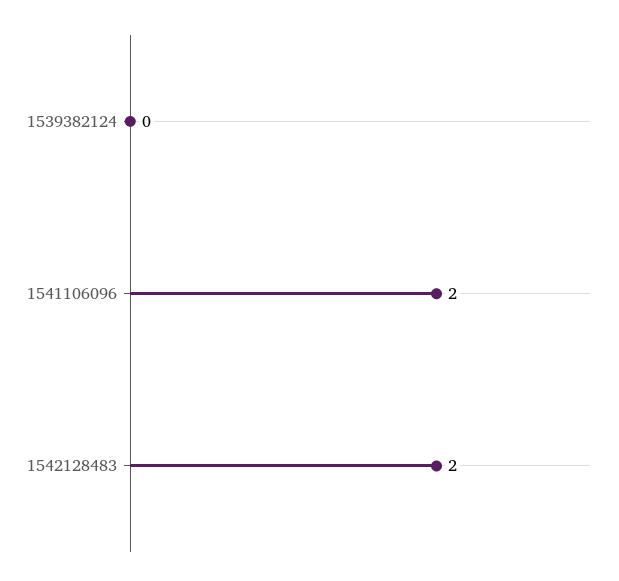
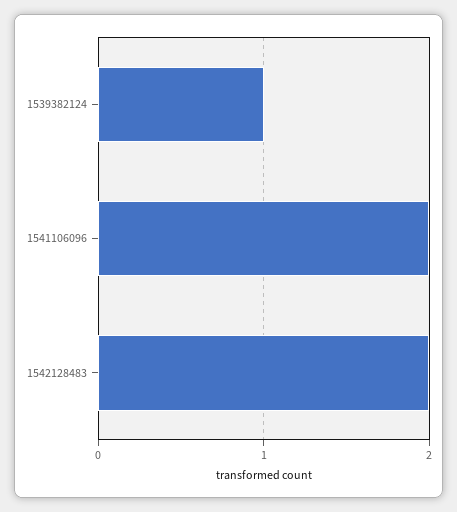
1539382124: 0 -> 1

